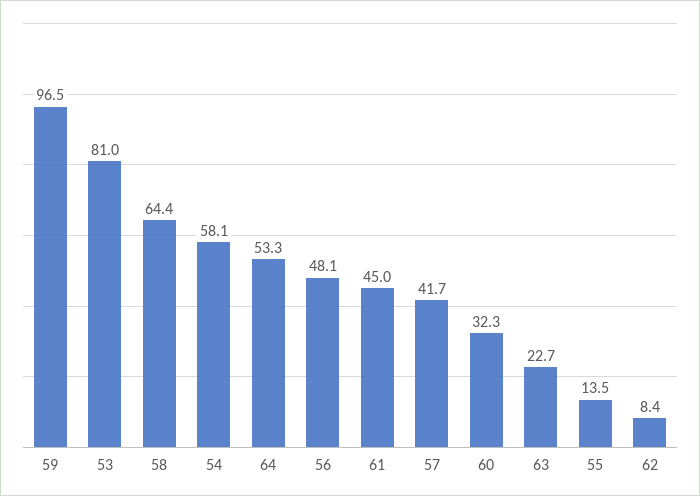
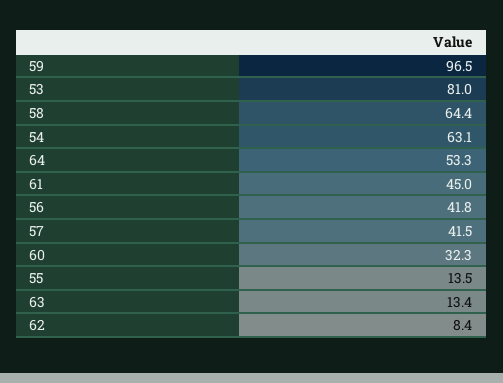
54: 58.1 -> 63.1
56: 48.1 -> 41.8
57: 41.7 -> 41.5
63: 22.7 -> 13.4

